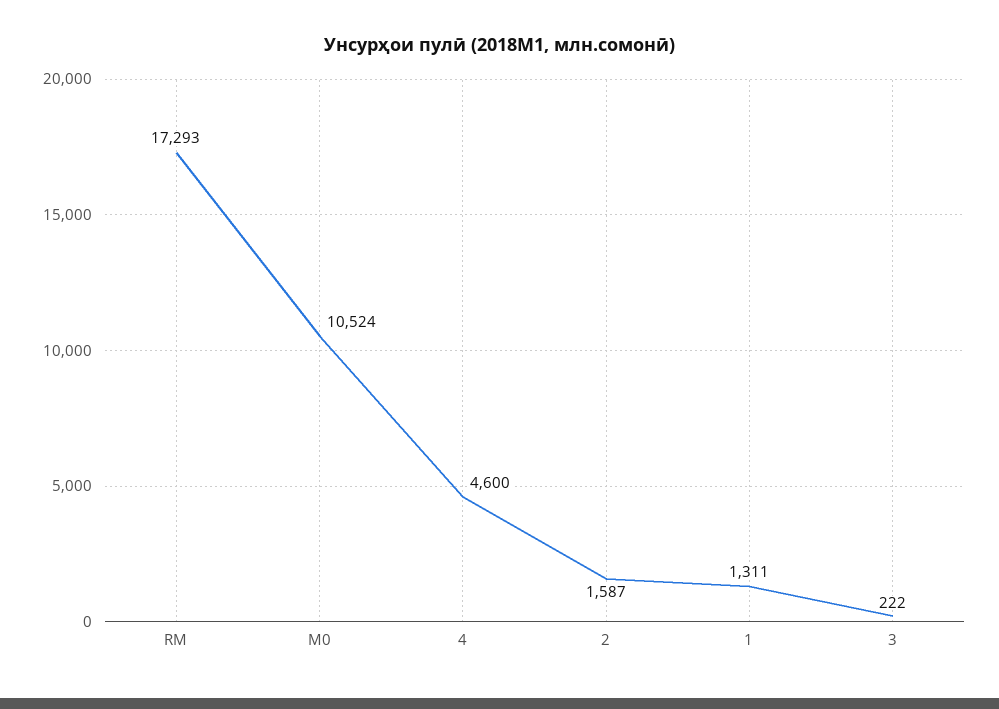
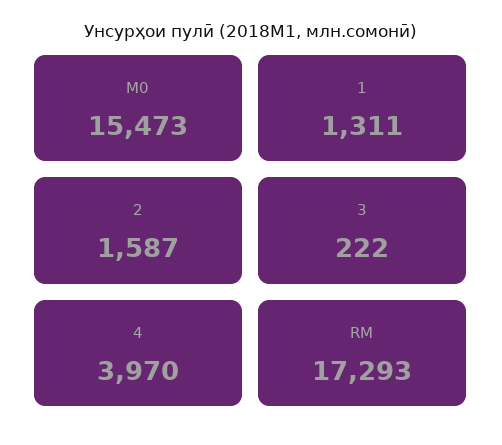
М0: 10524 -> 15473
4: 4600 -> 3970

